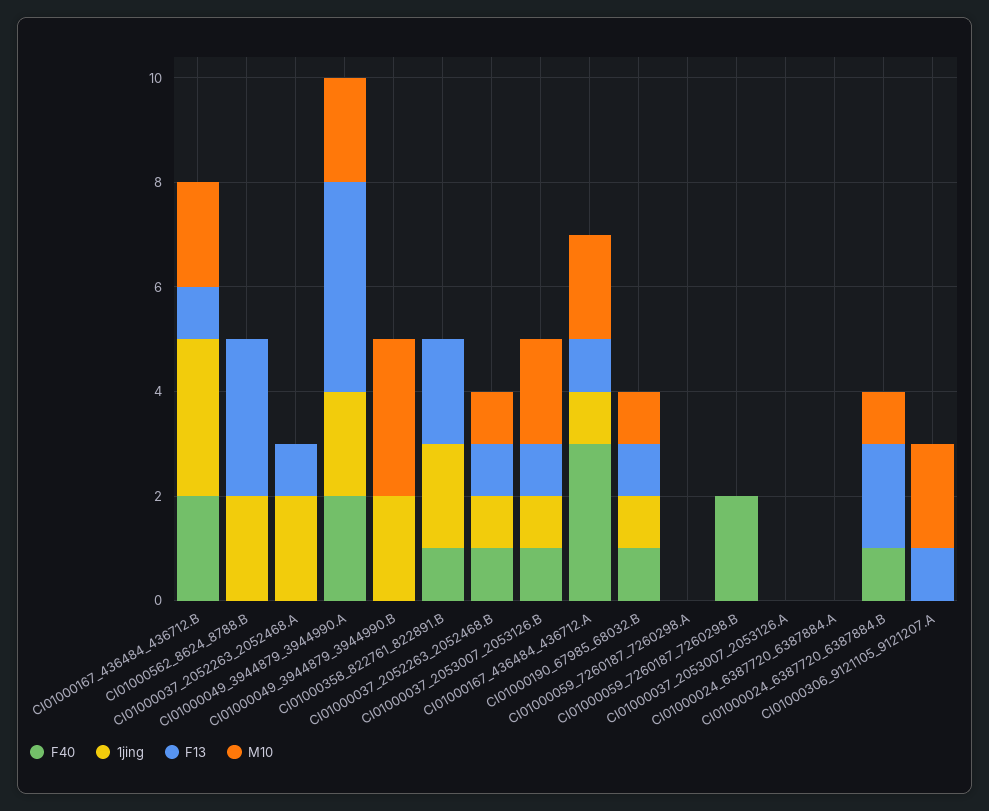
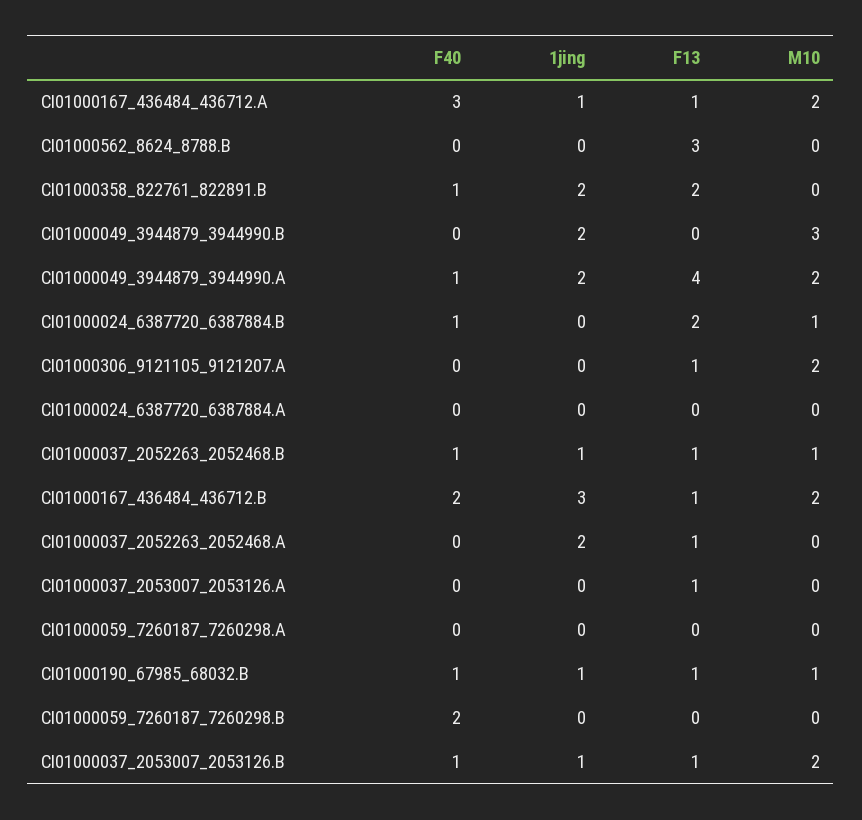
1jing, CI01000562_8624_8788.B: 2 -> 0
F40, CI01000049_3944879_3944990.A: 2 -> 1
F13, CI01000037_2053007_2053126.A: 0 -> 1

